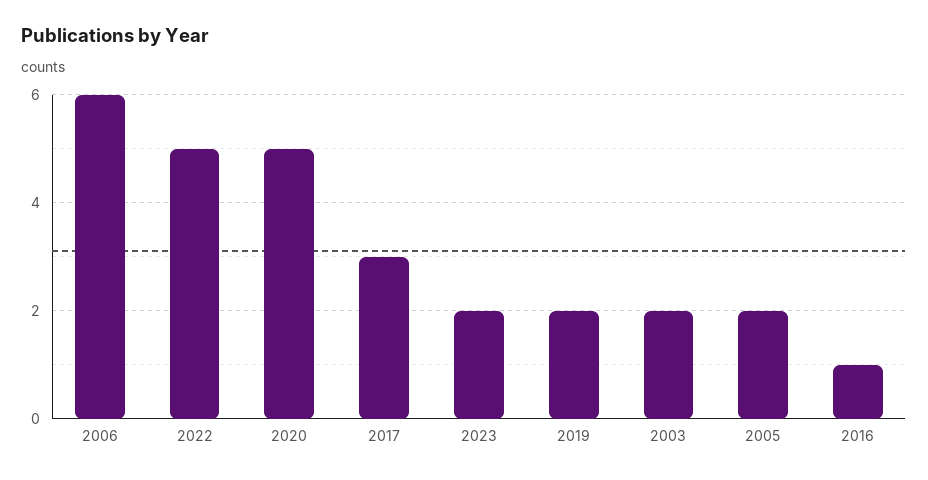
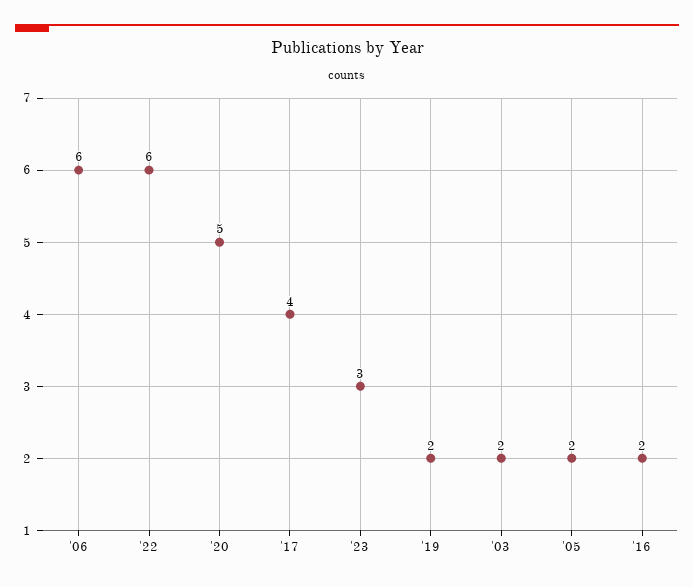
2022: 5 -> 6
2017: 3 -> 4
2023: 2 -> 3
2016: 1 -> 2

